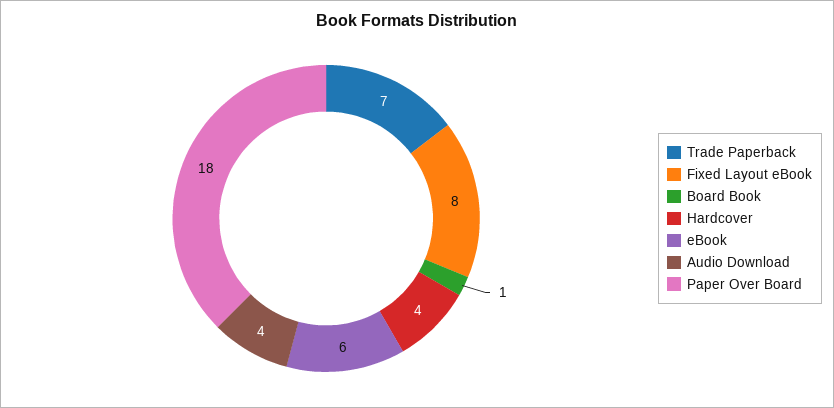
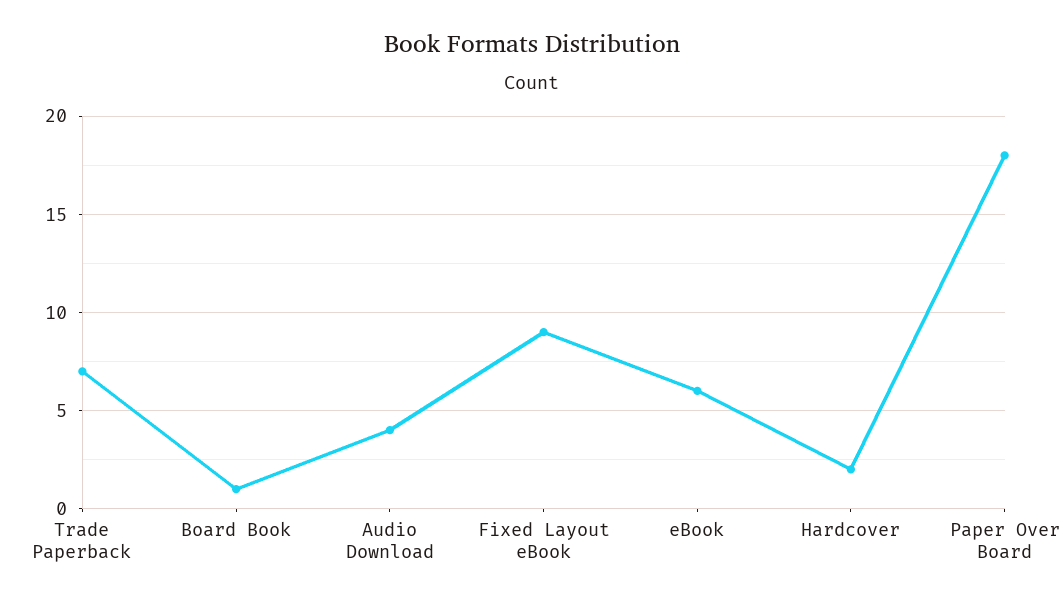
Fixed Layout eBook: 8 -> 9
Hardcover: 4 -> 2

